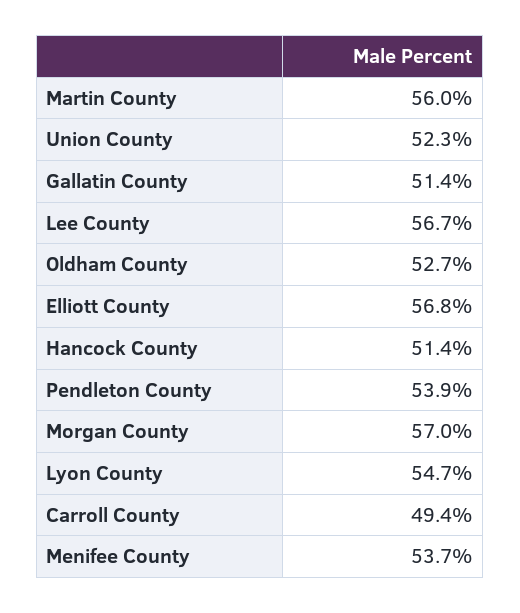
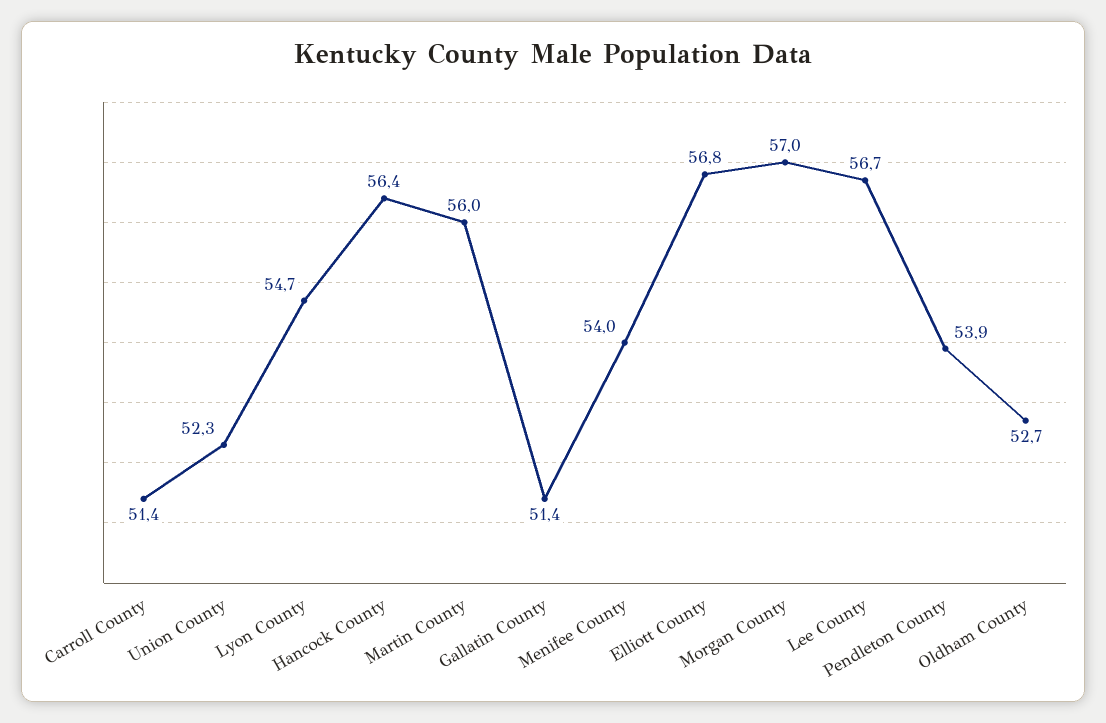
Hancock County: 51.4 -> 56.4
Carroll County: 49.4 -> 51.4
Menifee County: 53.7 -> 54

